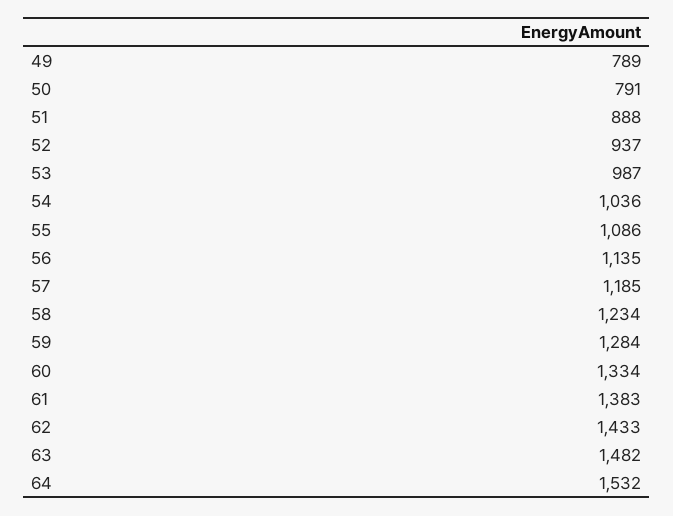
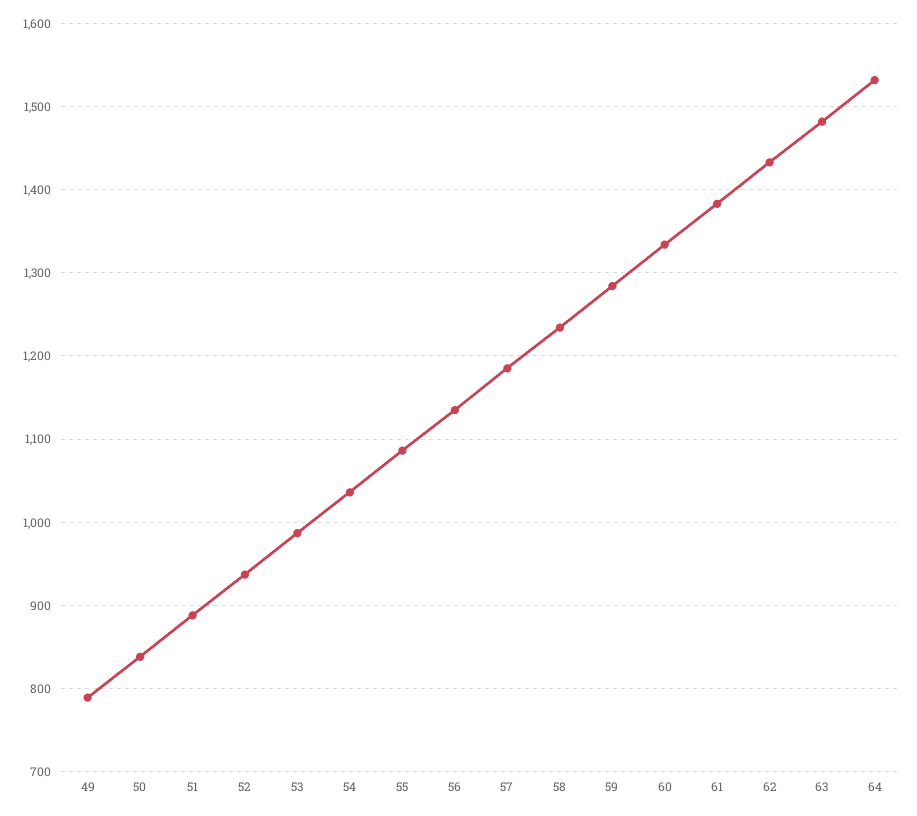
50: 791 -> 840

